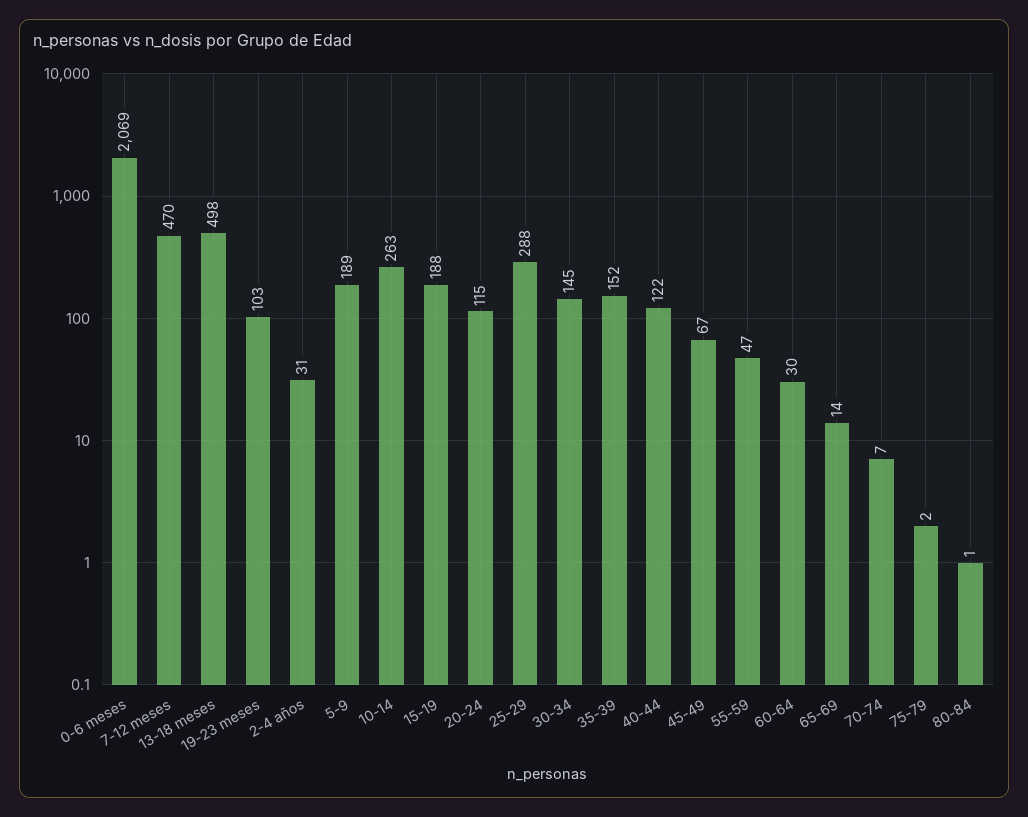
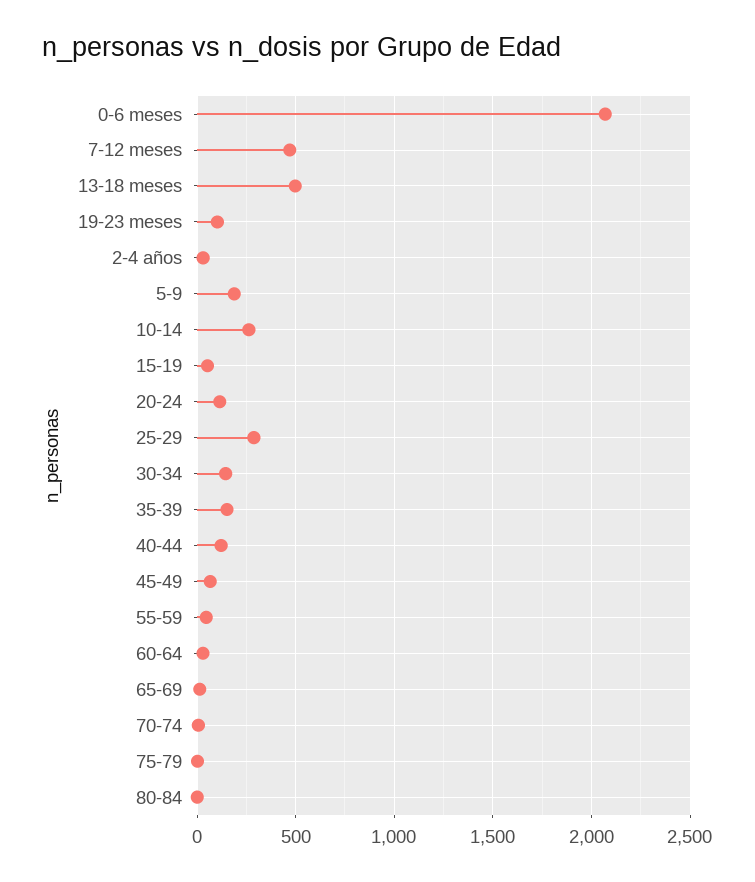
15-19: 188 -> 50

